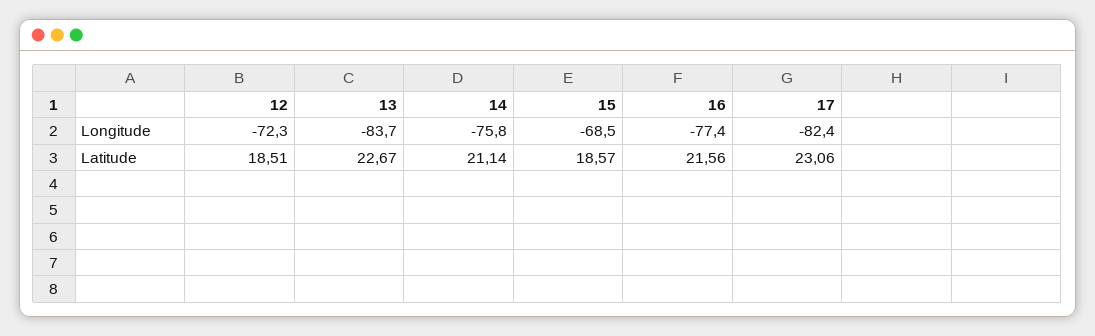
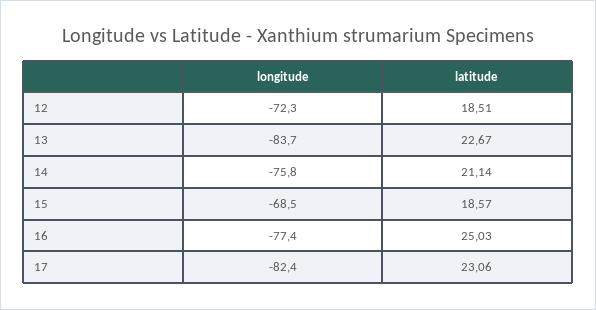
16, Latitude: 21.56 -> 25.03

